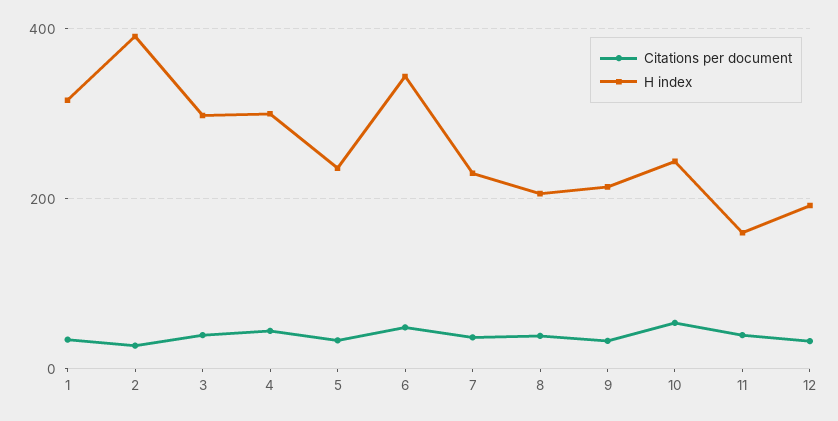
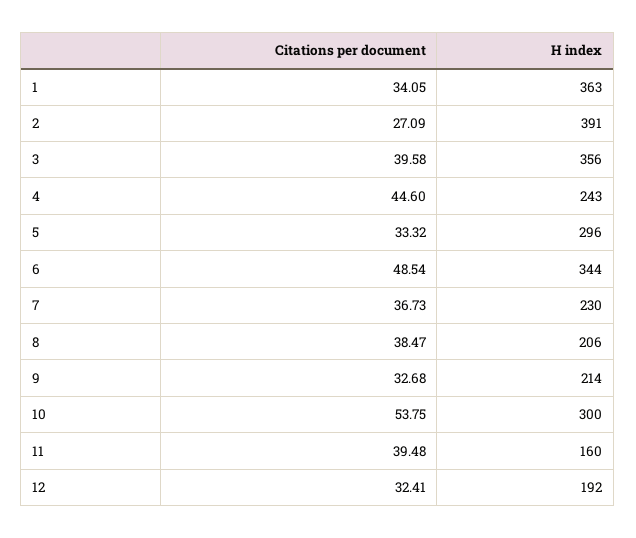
H index, 1: 320 -> 363
H index, 3: 300 -> 356
H index, 4: 300 -> 243
H index, 5: 240 -> 296
H index, 10: 240 -> 300

